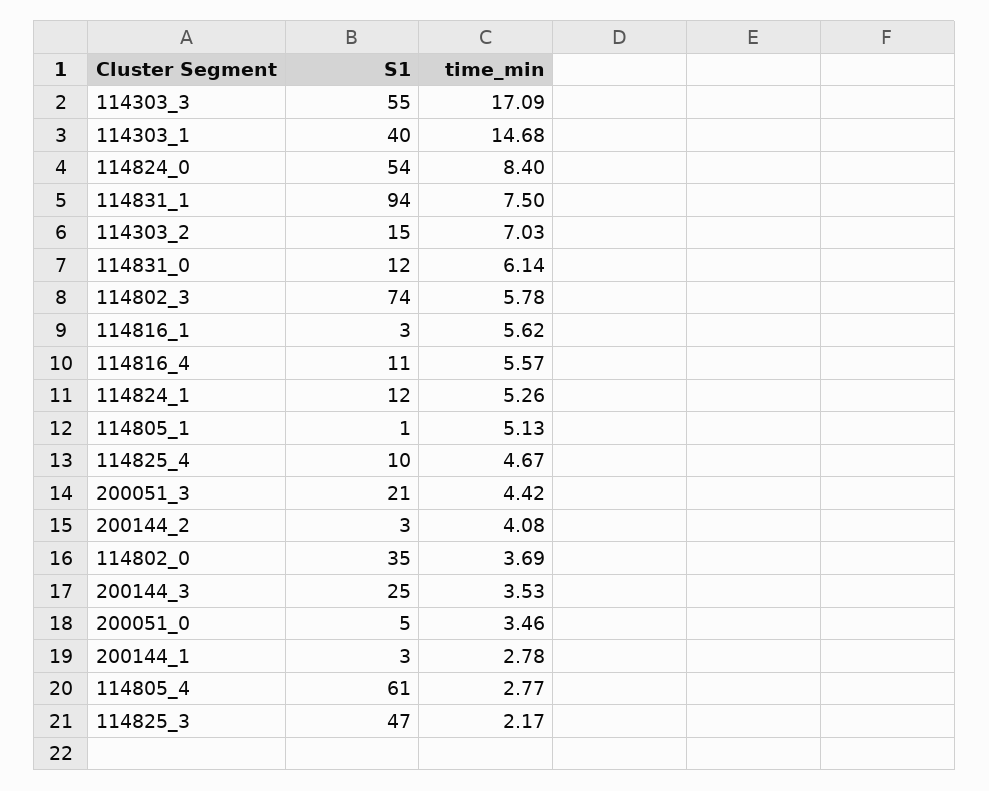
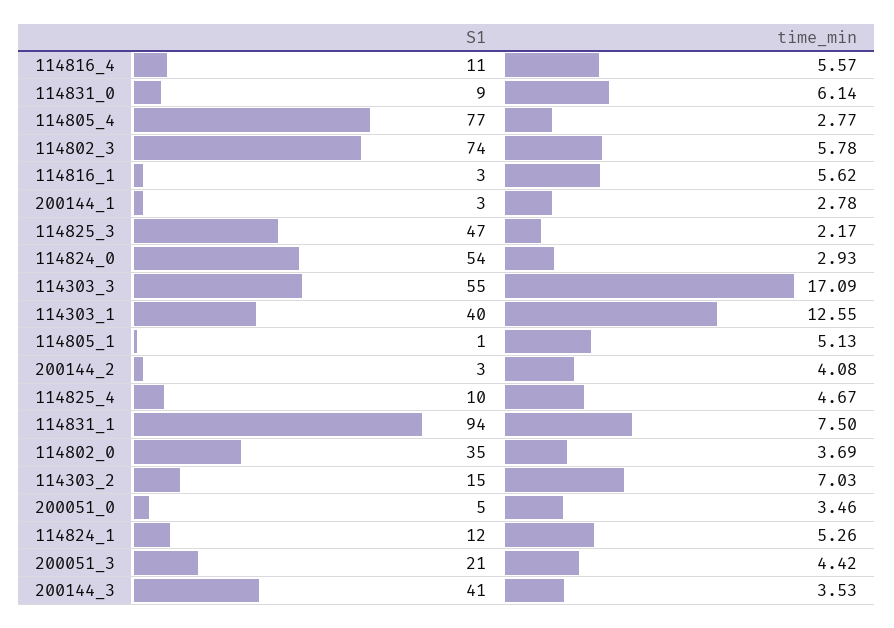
time_min, 114303_1: 14.68 -> 12.55
time_min, 114824_0: 8.4 -> 2.93
S1, 114831_0: 12 -> 9
S1, 200144_3: 25 -> 41
S1, 114805_4: 61 -> 77

